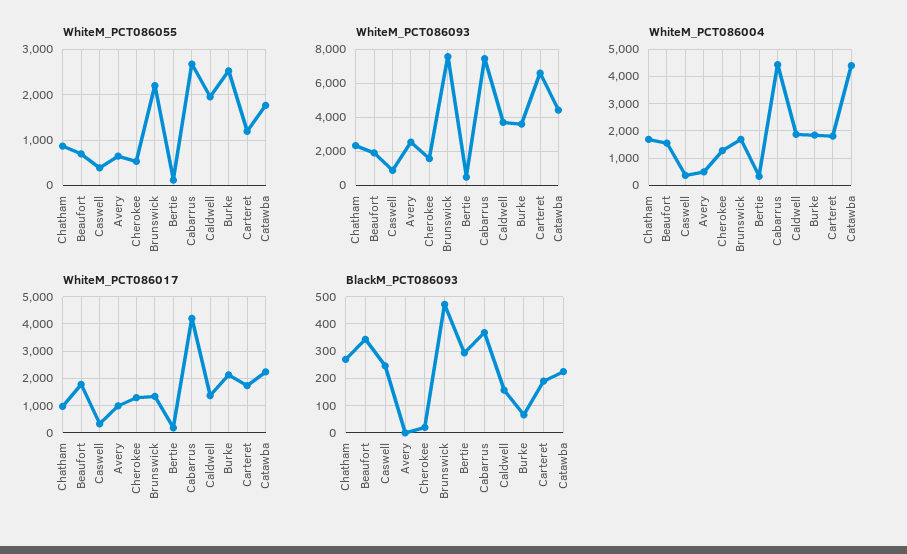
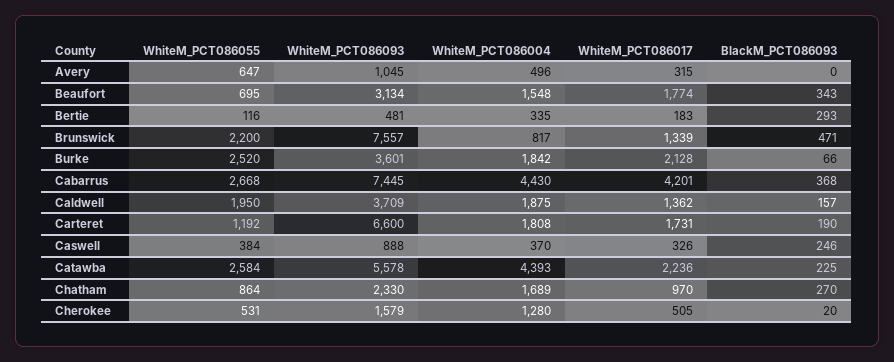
WhiteM_PCT086055, Catawba: 1800 -> 2584
WhiteM_PCT086093, Beaufort: 2000 -> 3134
WhiteM_PCT086093, Avery: 2500 -> 1045
WhiteM_PCT086093, Catawba: 4500 -> 5578
WhiteM_PCT086004, Brunswick: 1750 -> 817
WhiteM_PCT086017, Avery: 1000 -> 315
WhiteM_PCT086017, Cherokee: 1250 -> 505

